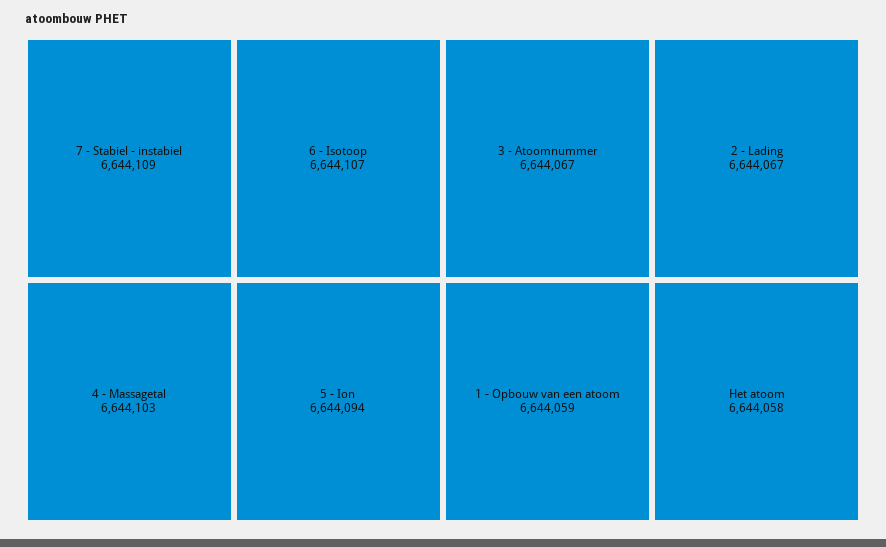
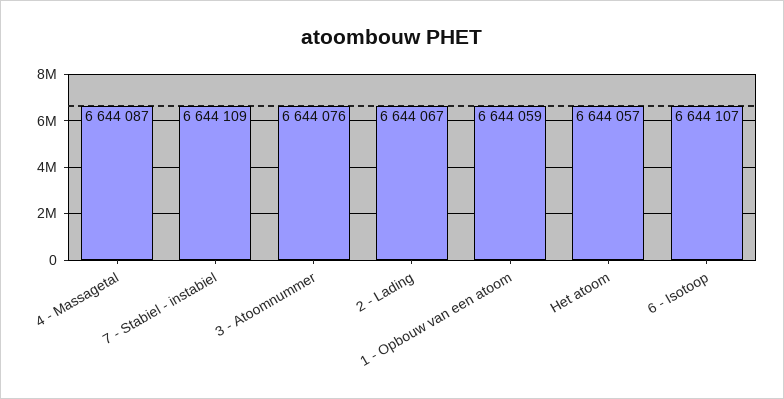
4 - Massagetal: 6644103 -> 6644087
5 - Ion: 6644094 -> none
3 - Atoomnummer: 6644067 -> 6644076
Het atoom: 6644058 -> 6644057

